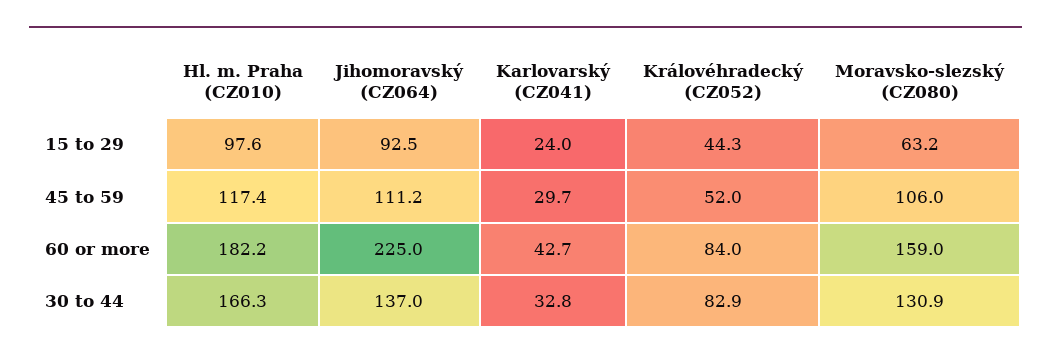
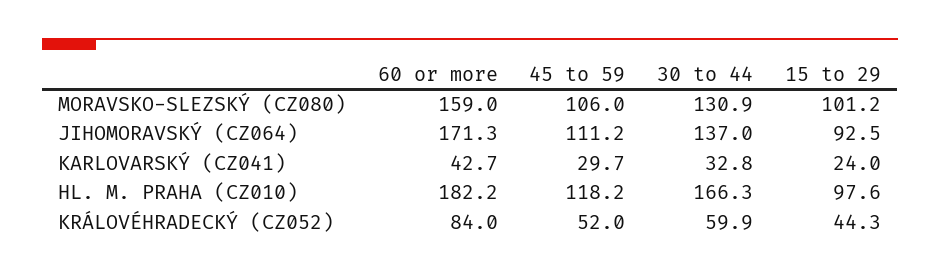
Moravsko-slezský (CZ080), 15 to 29: 63.2 -> 101.2
Hl. m. Praha (CZ010), 45 to 59: 117.4 -> 118.2
Jihomoravský (CZ064), 60 or more: 225 -> 171.3
Královéhradecký (CZ052), 30 to 44: 82.9 -> 59.9

